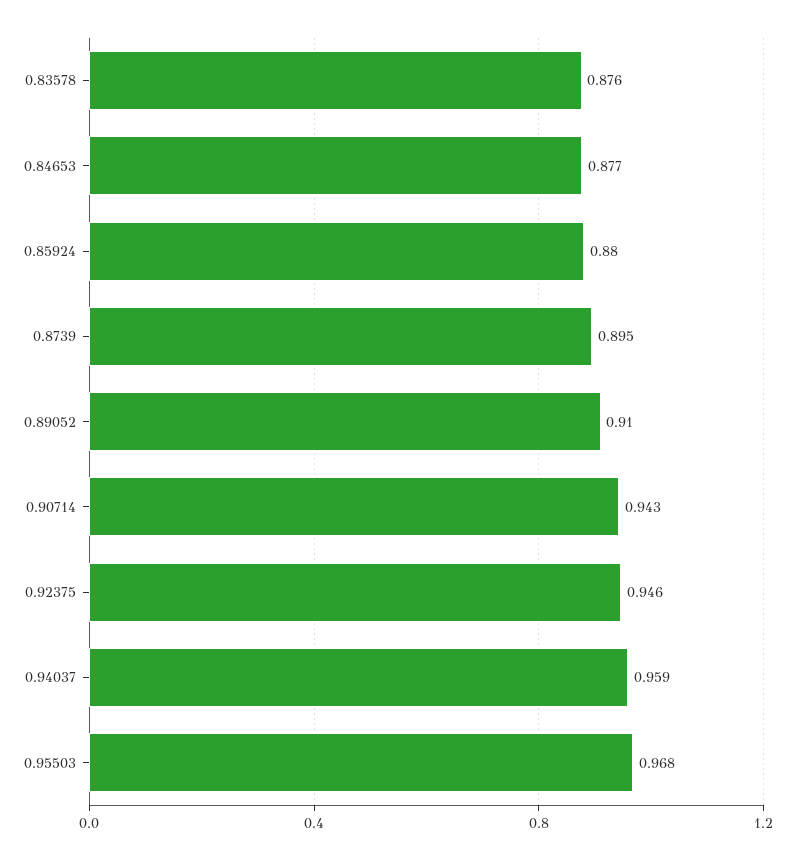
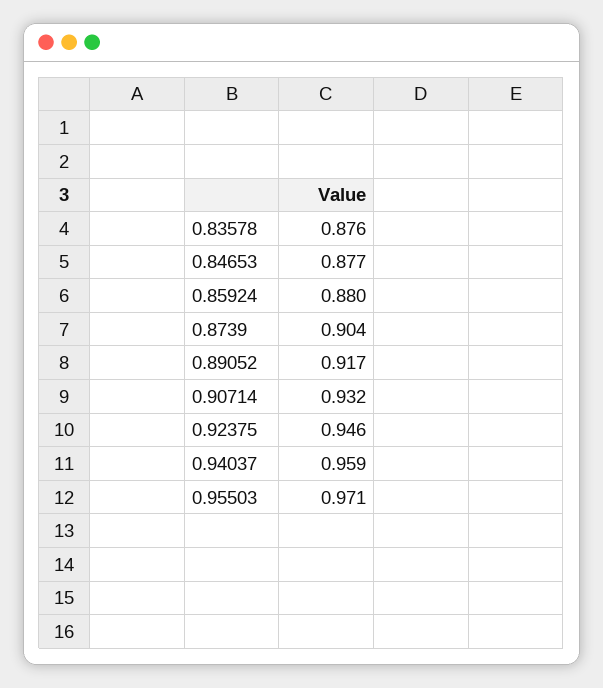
0.8739: 0.895 -> 0.904
0.89052: 0.91 -> 0.917
0.90714: 0.943 -> 0.932
0.95503: 0.968 -> 0.971

